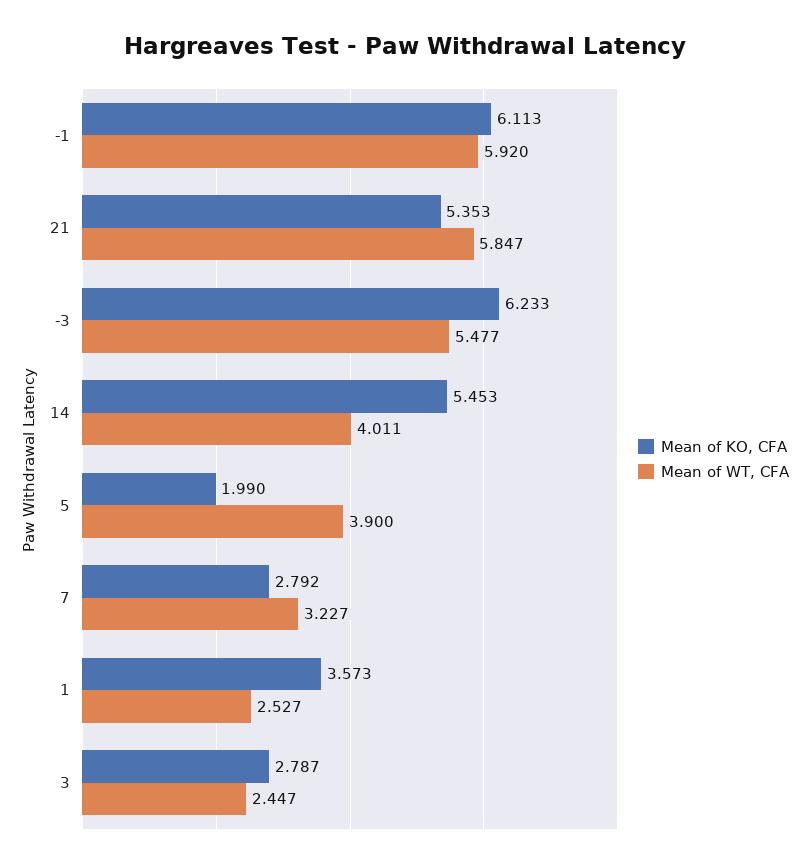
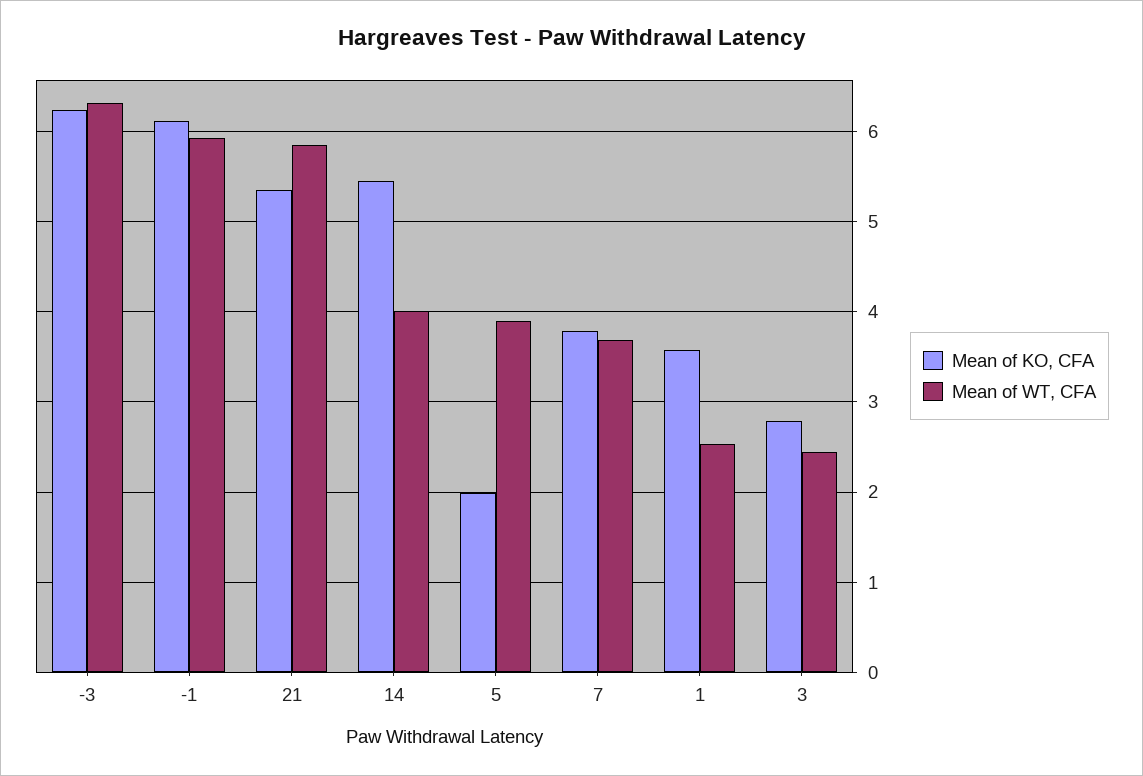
Mean of WT, CFA, -3: 5.477 -> 6.3
Mean of KO, CFA, 7: 2.792 -> 3.8
Mean of WT, CFA, 7: 3.227 -> 3.7

